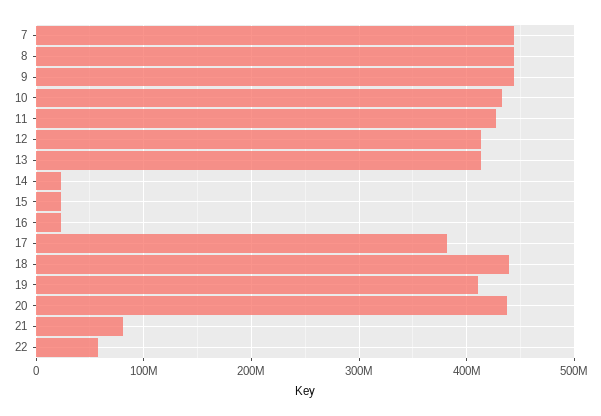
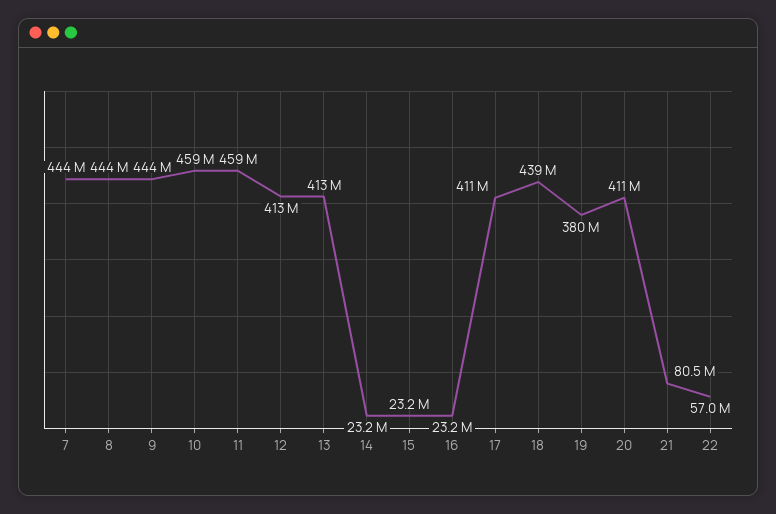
10: 430000000 -> 459000000
11: 430000000 -> 459000000
17: 380000000 -> 411000000
19: 410000000 -> 380000000
20: 440000000 -> 411000000

